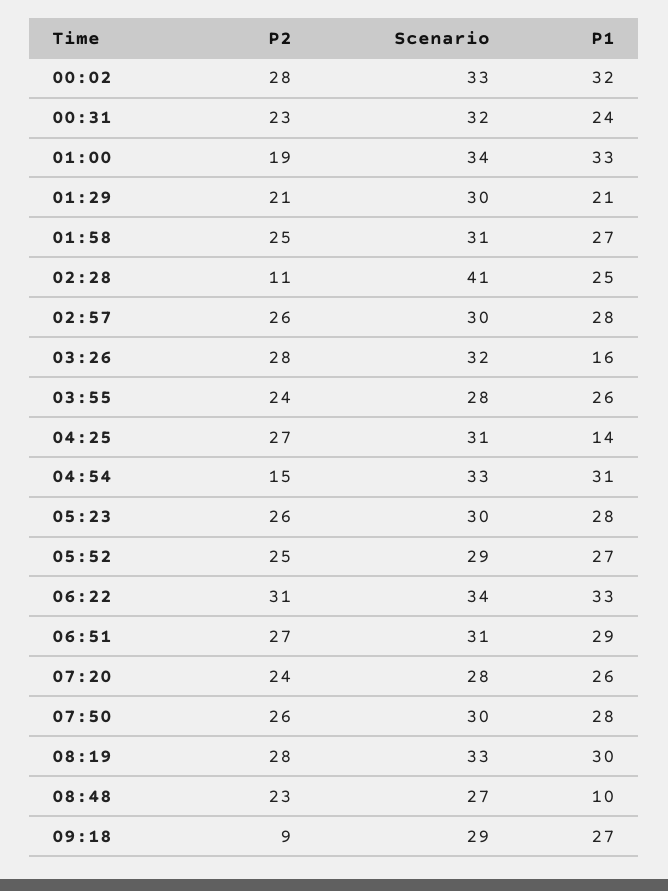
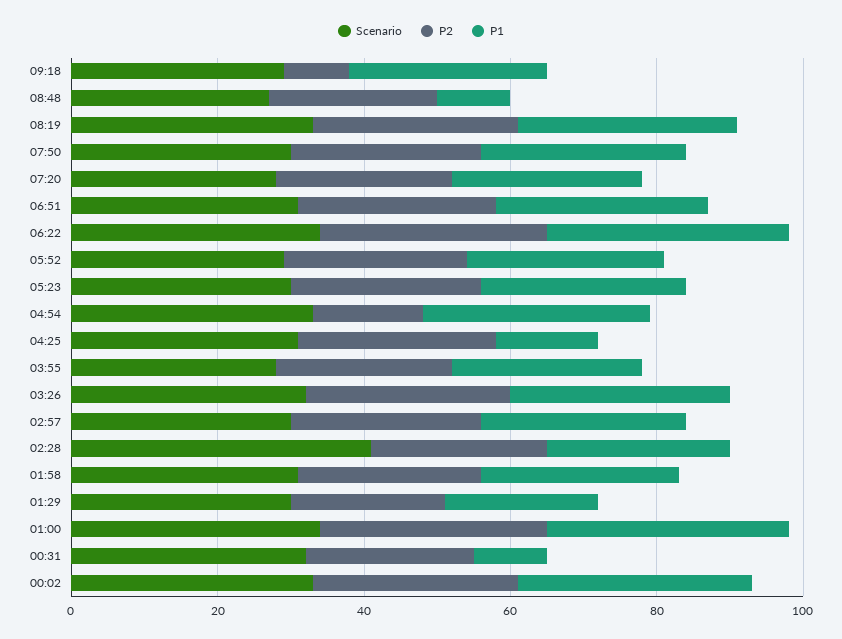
P1, 00:31: 24 -> 10
P2, 01:00: 19 -> 30
P2, 02:28: 11 -> 25
P1, 03:26: 16 -> 30

